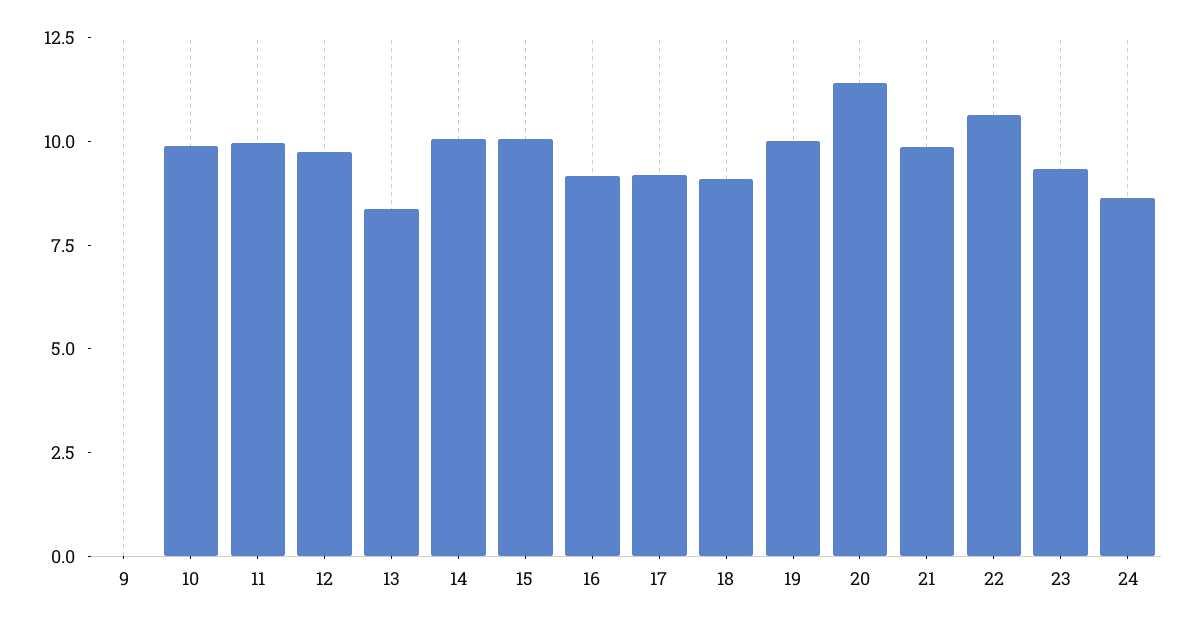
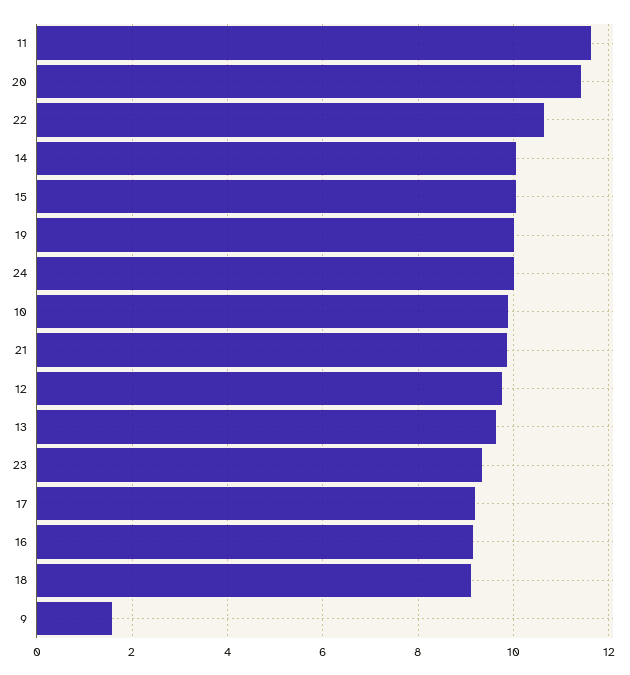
9: 0 -> 1.6
11: 10 -> 11.6
13: 8.5 -> 9.6
24: 8.5 -> 10

